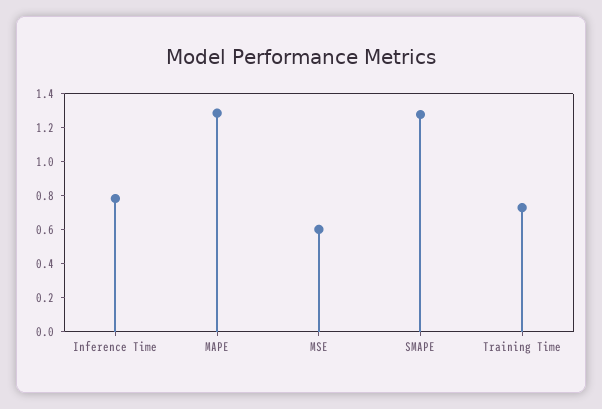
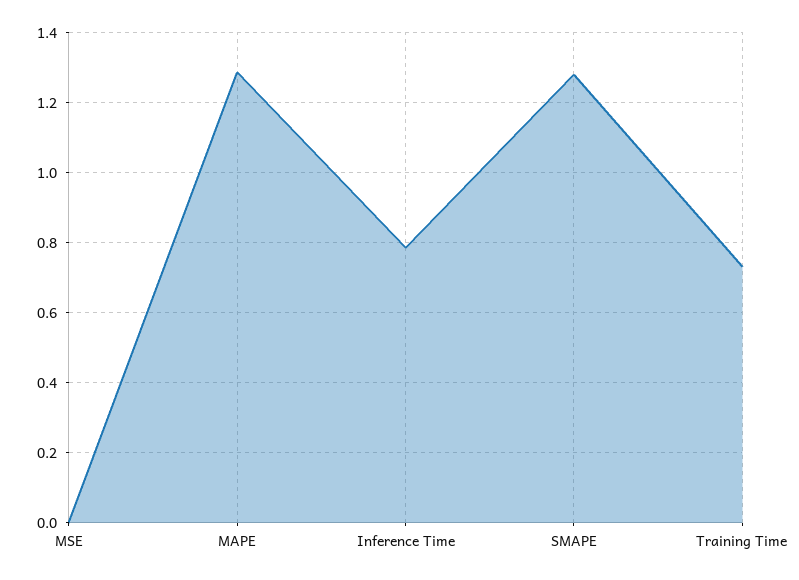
MSE: 0.6 -> 0

